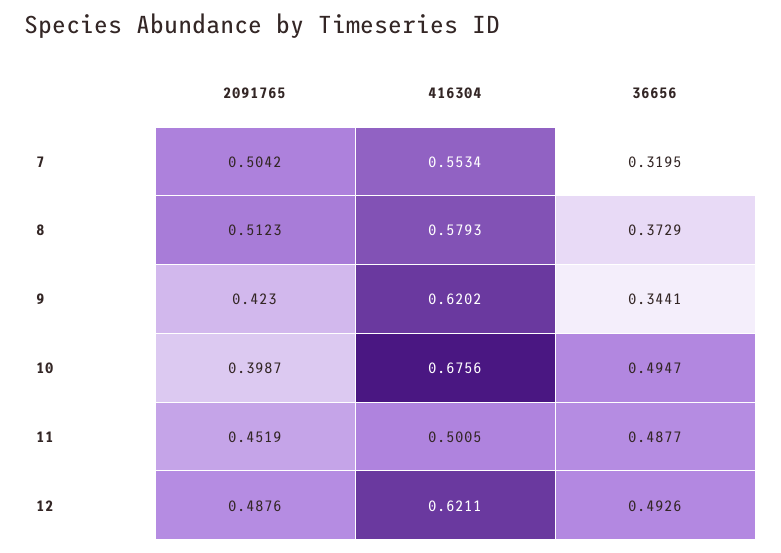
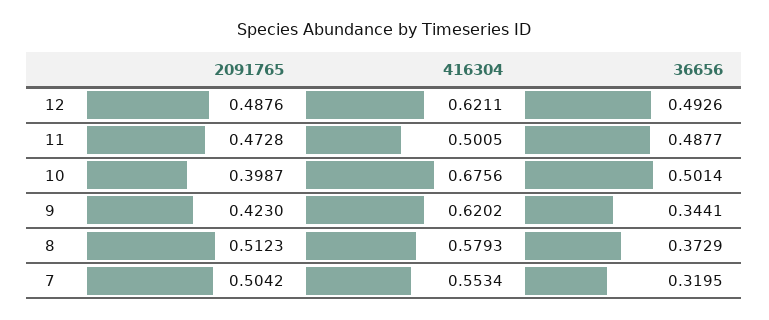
36656, 10: 0.4947 -> 0.5014
2091765, 11: 0.4519 -> 0.4728

